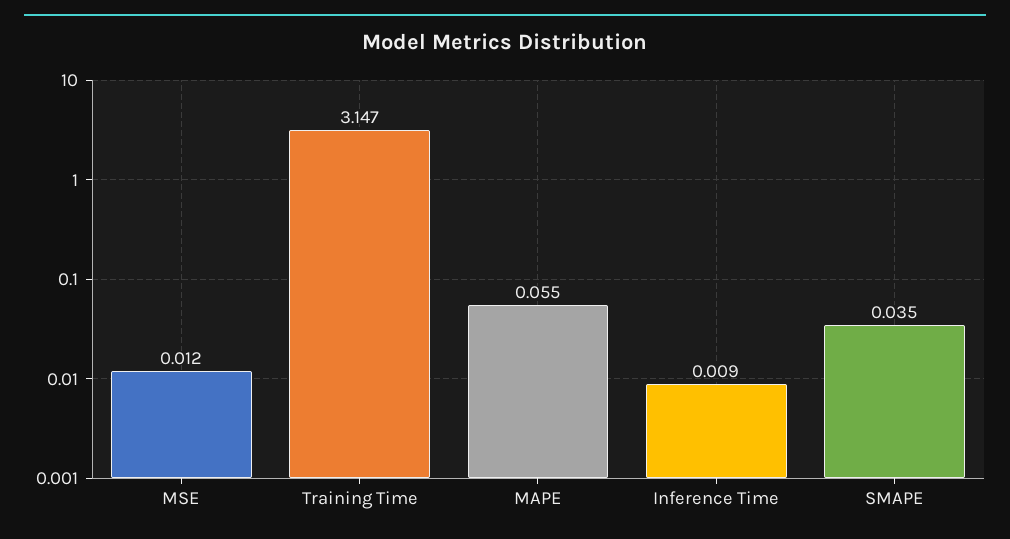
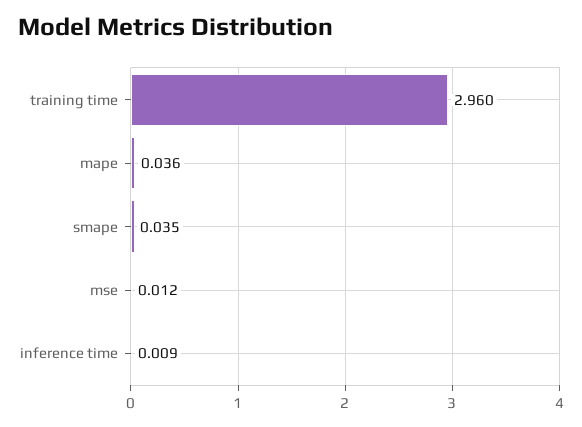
Training Time: 3.147 -> 2.96
MAPE: 0.055 -> 0.036

